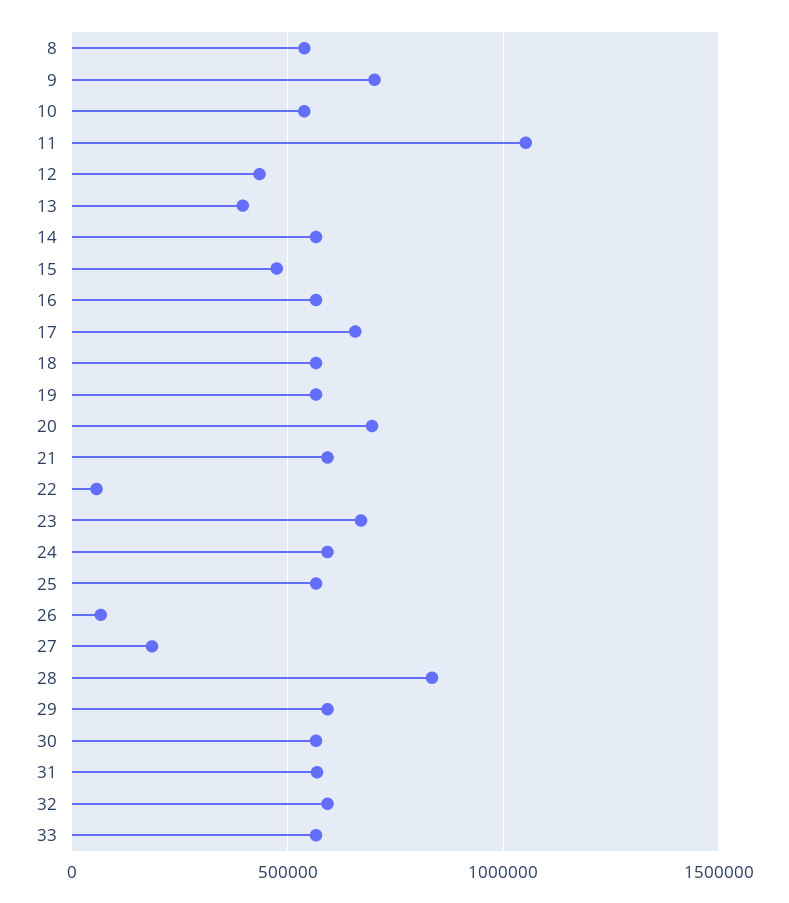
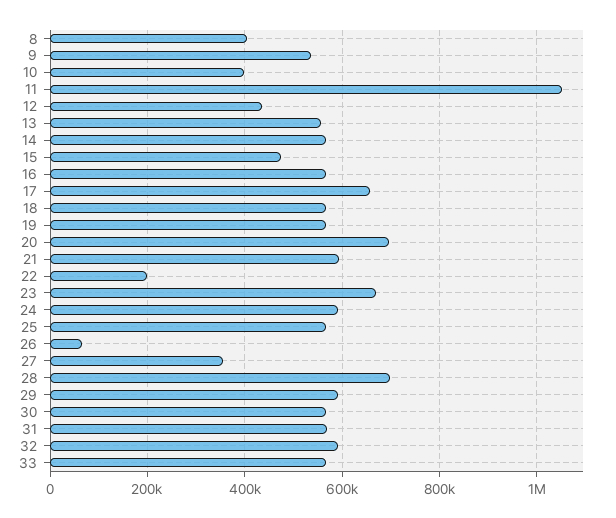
8: 550000 -> 400000
9: 700000 -> 540000
10: 550000 -> 400000
13: 400000 -> 560000
22: 50000 -> 200000
27: 200000 -> 360000
28: 850000 -> 700000

